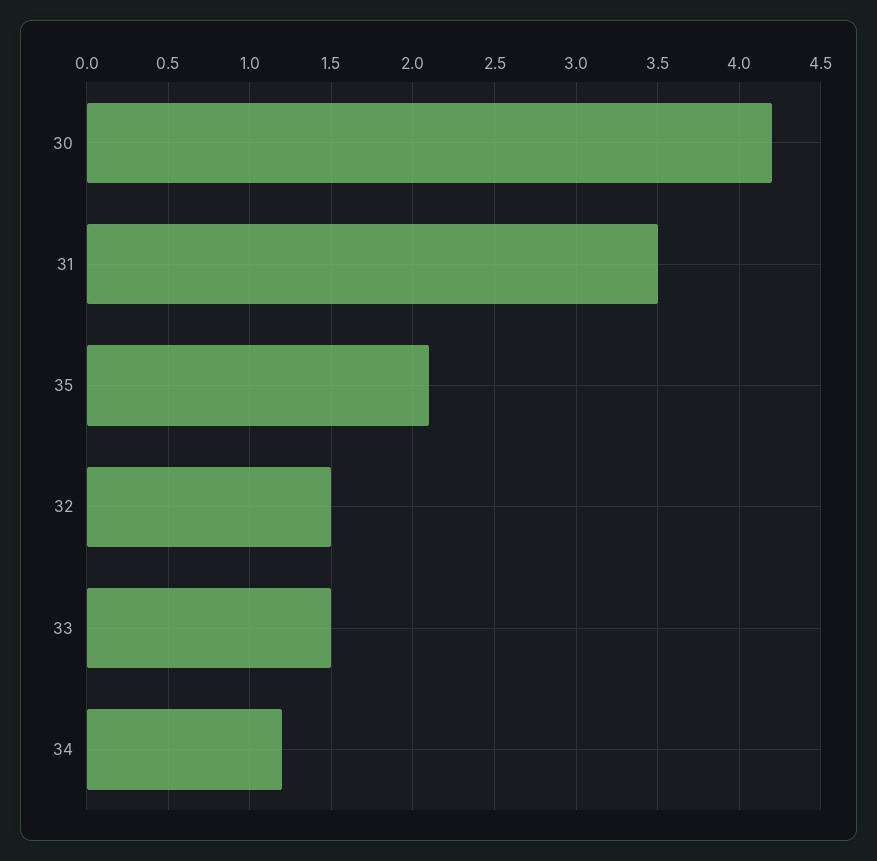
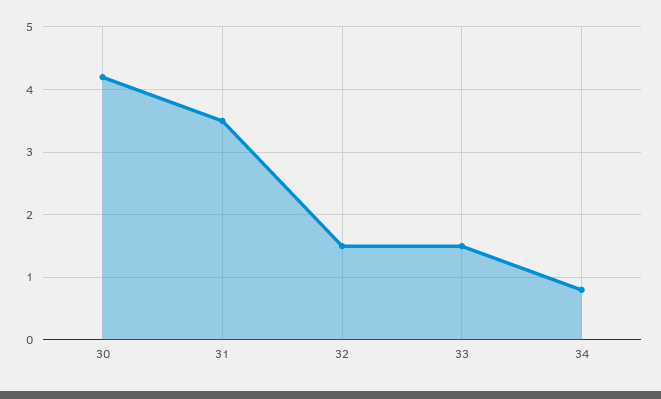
35: 2.1 -> none
34: 1.2 -> 0.8

